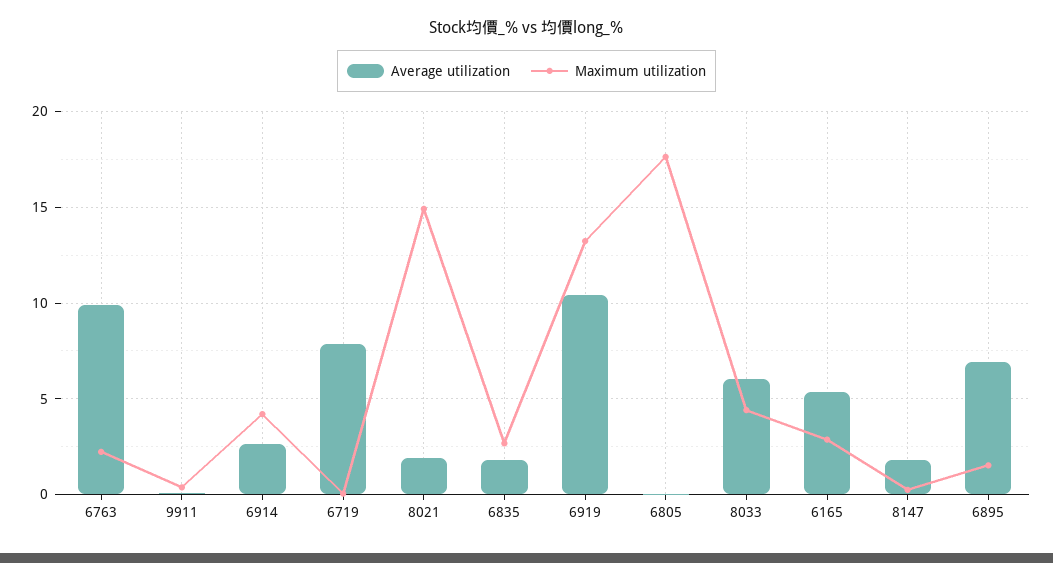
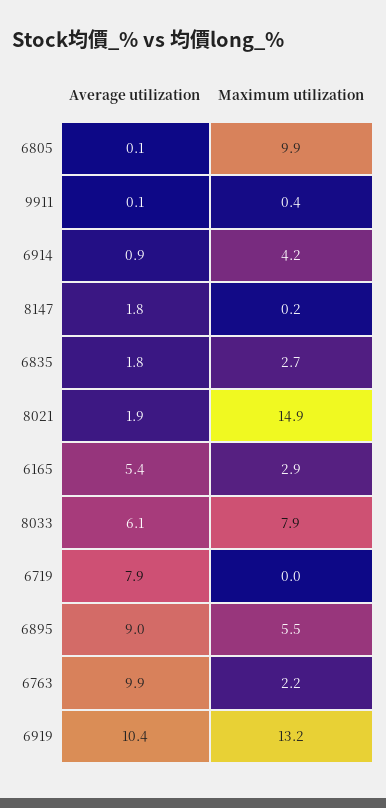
Average utilization, 6914: 2.5 -> 0.9
Maximum utilization, 6805: 17.5 -> 9.9
Maximum utilization, 8033: 4.5 -> 7.9
Average utilization, 6895: 7 -> 9
Maximum utilization, 6895: 1.5 -> 5.5

